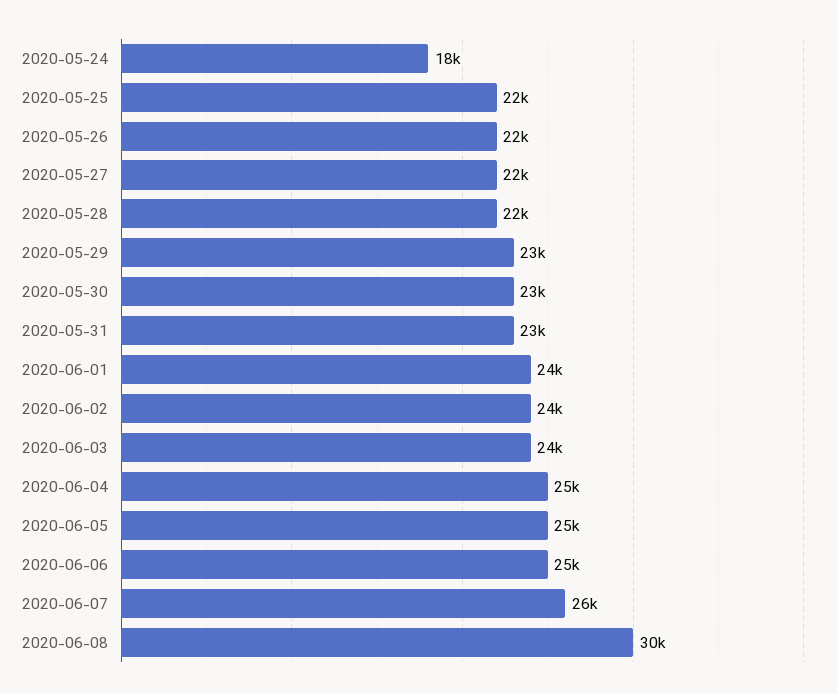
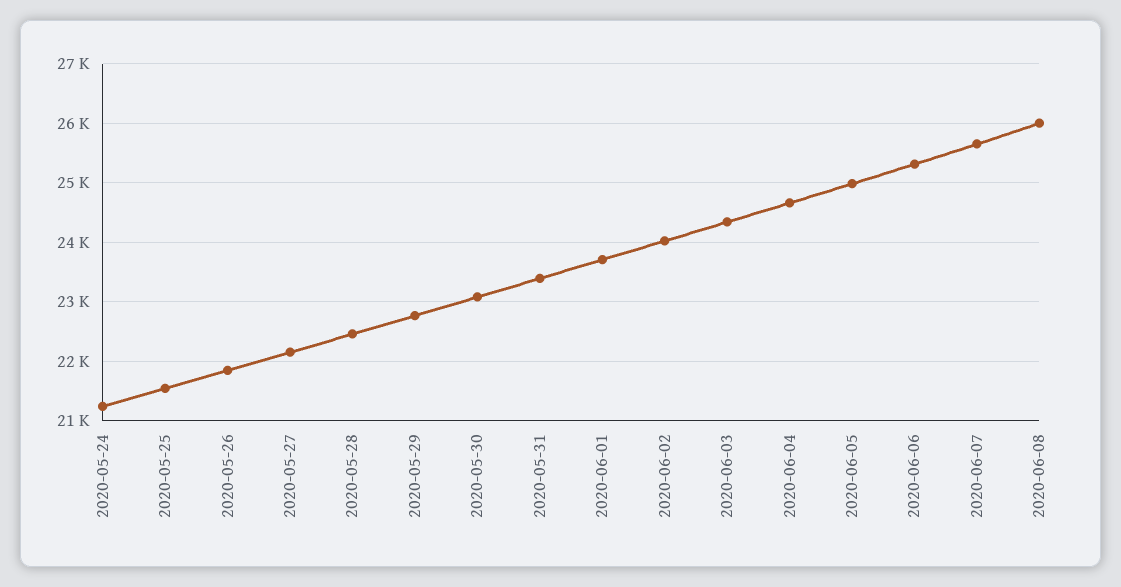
2020-05-24: 18000 -> 21200
2020-06-08: 30000 -> 26000

